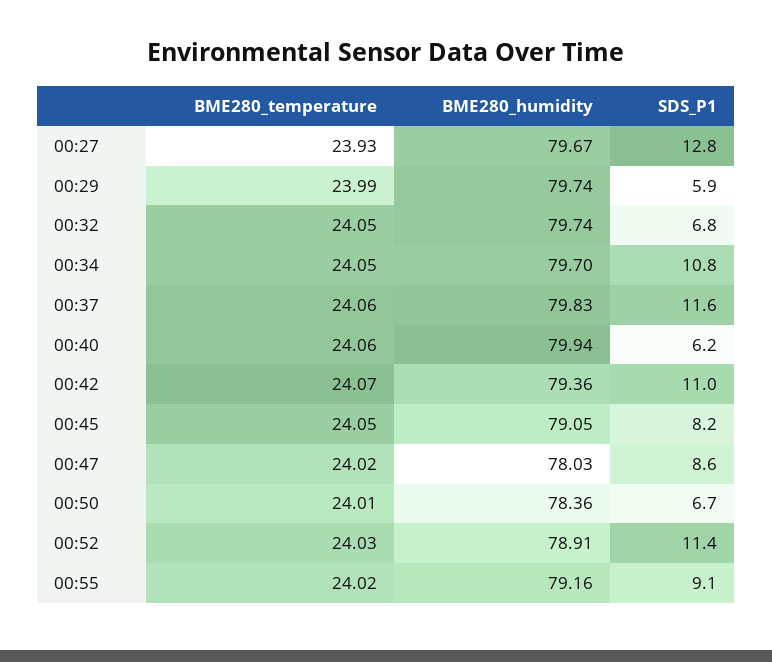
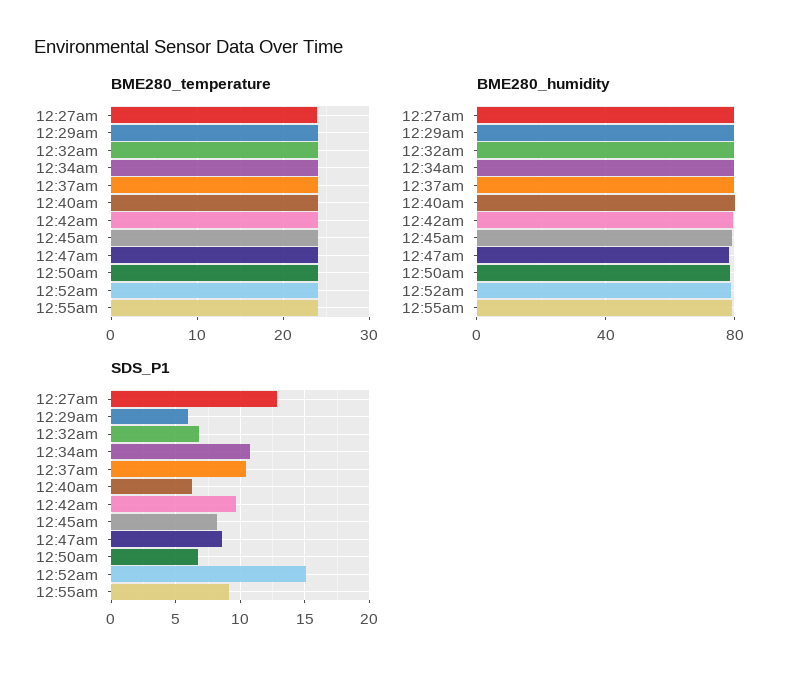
SDS_P1, 00:37: 11.6 -> 10.5
SDS_P1, 00:42: 11 -> 9.5
SDS_P1, 00:52: 11.4 -> 15

